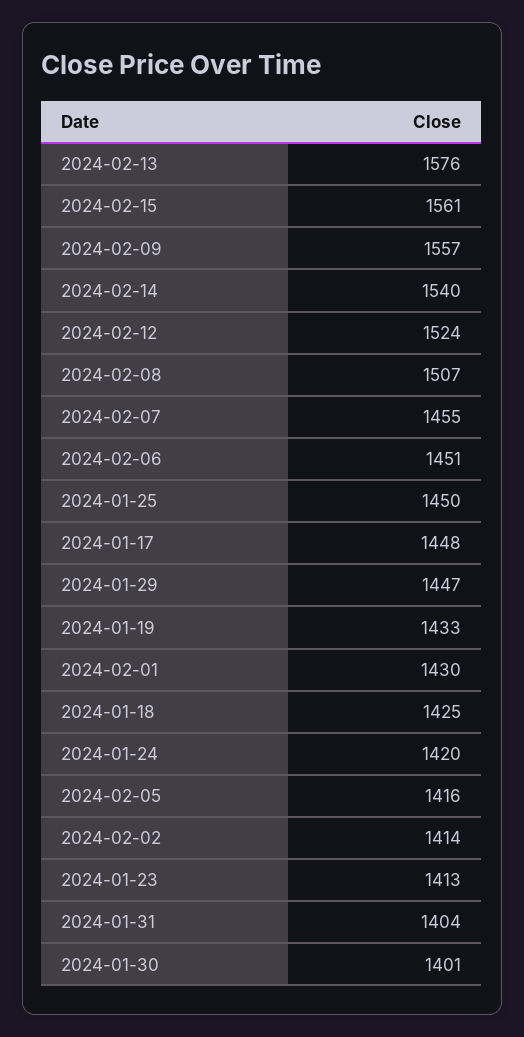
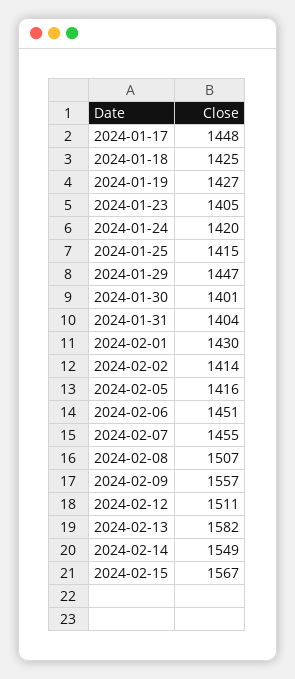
2024-02-13: 1576 -> 1582
2024-02-15: 1561 -> 1567
2024-02-14: 1540 -> 1549
2024-02-12: 1524 -> 1511
2024-01-25: 1450 -> 1415
2024-01-19: 1433 -> 1427
2024-01-23: 1413 -> 1405

